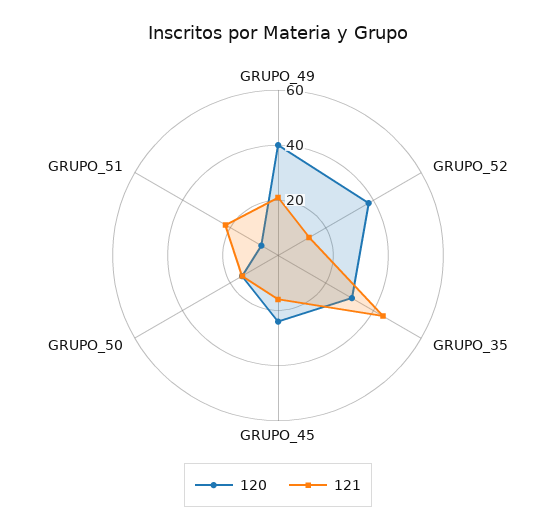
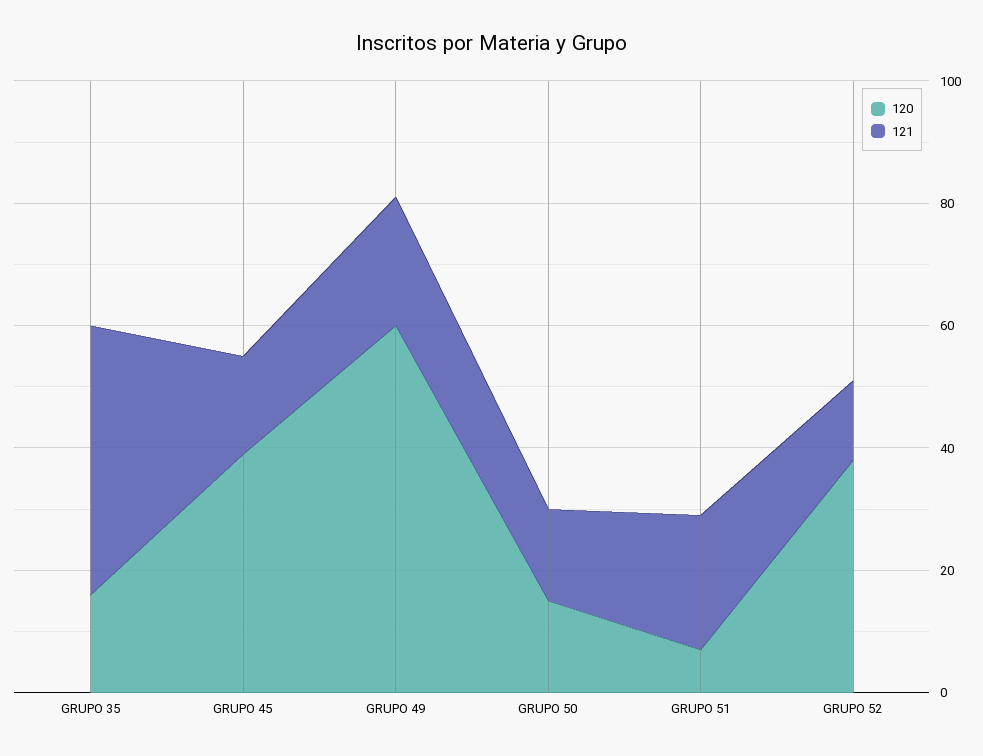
120, GRUPO_49: 40 -> 60
120, GRUPO_35: 30 -> 15
120, GRUPO_45: 25 -> 40

